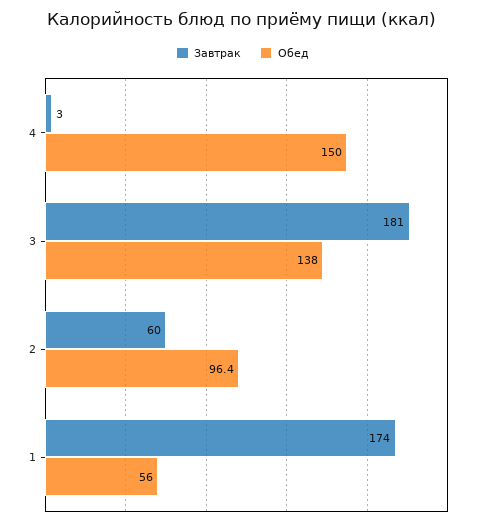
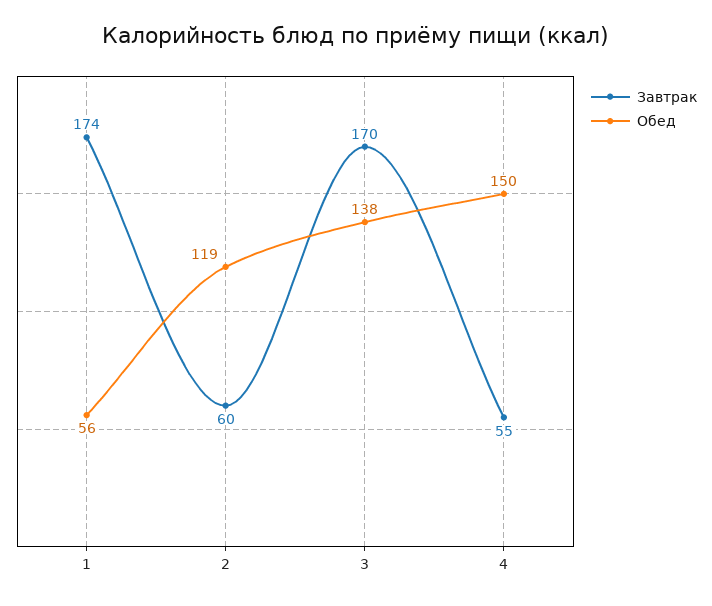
Завтрак, 4: 3 -> 55
Завтрак, 3: 181 -> 170
Обед, 2: 96.4 -> 119

